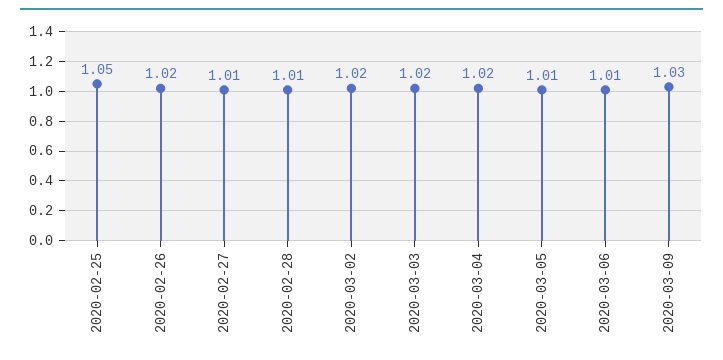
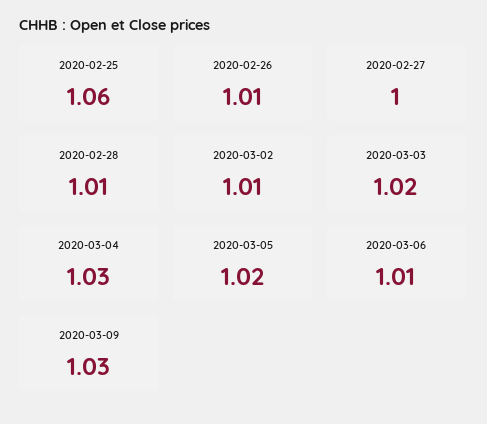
2020-02-25: 1.05 -> 1.06
2020-02-26: 1.02 -> 1.01
2020-02-27: 1.01 -> 1
2020-03-02: 1.02 -> 1.01
2020-03-04: 1.02 -> 1.03
2020-03-05: 1.01 -> 1.02

